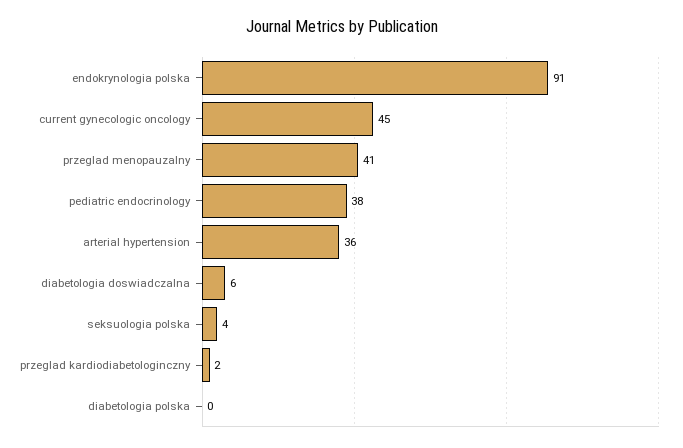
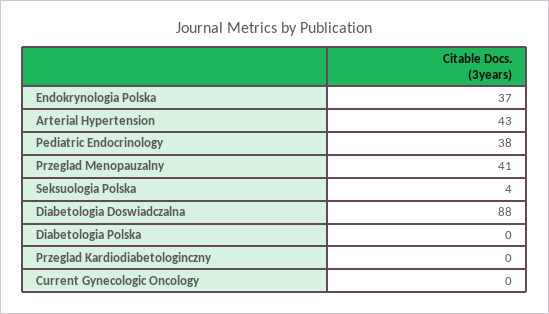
endokrynologia polska: 91 -> 37
current gynecologic oncology: 45 -> 0
arterial hypertension: 36 -> 43
diabetologia doswiadczalna: 6 -> 88
przeglad kardiodiabetologinczny: 2 -> 0

